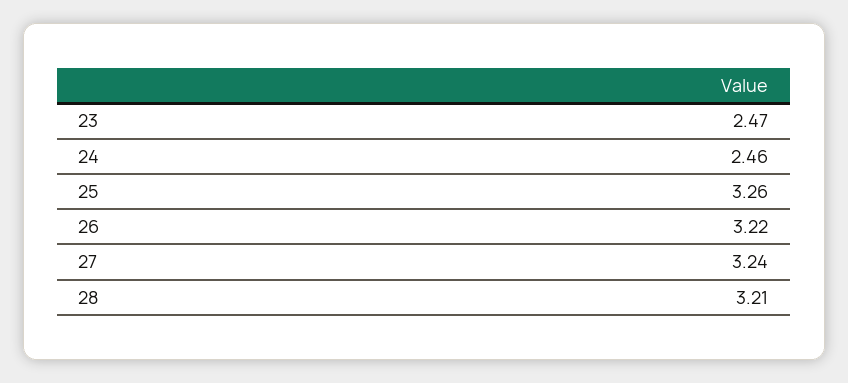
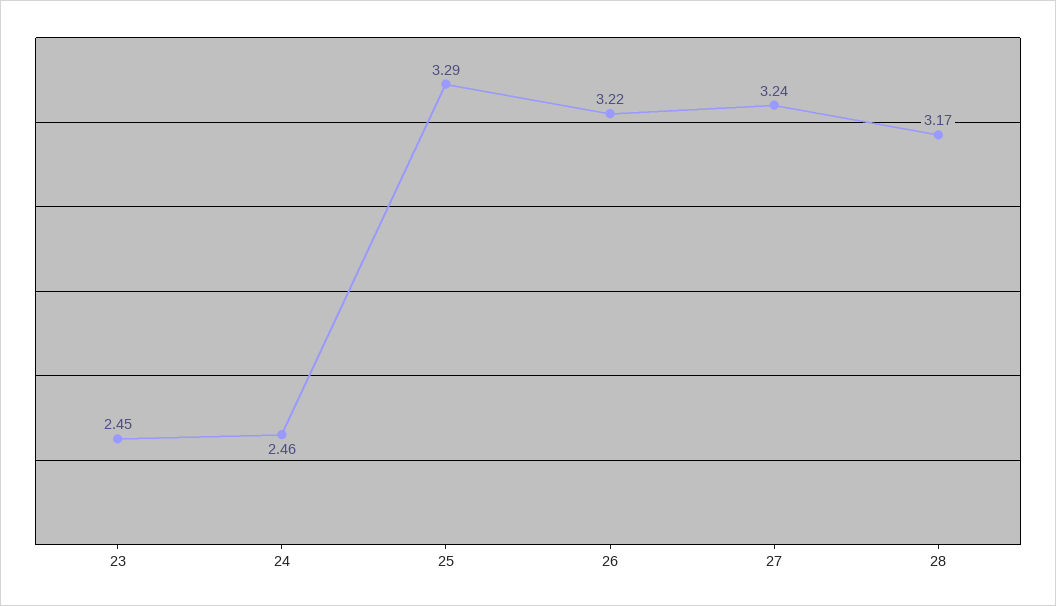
23: 2.47 -> 2.45
25: 3.26 -> 3.29
28: 3.21 -> 3.17

